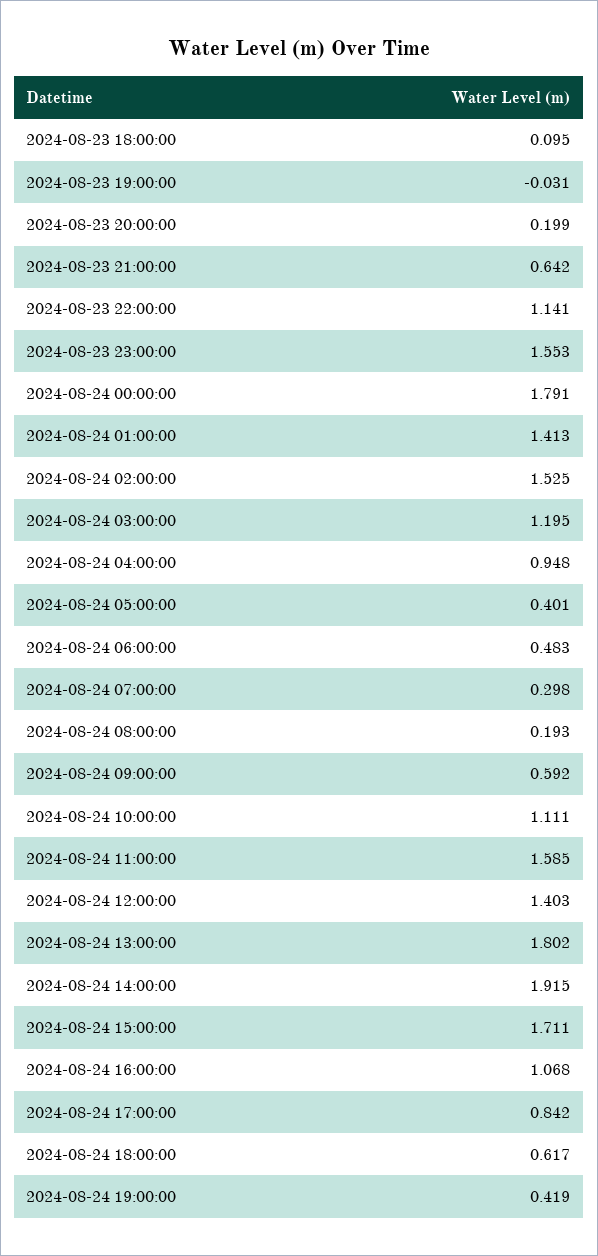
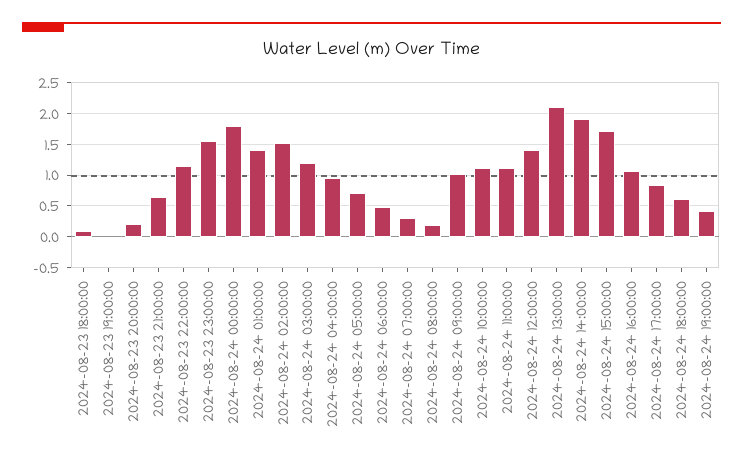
2024-08-24 05:00:00: 0.401 -> 0.7
2024-08-24 09:00:00: 0.592 -> 1
2024-08-24 11:00:00: 1.585 -> 1.1
2024-08-24 13:00:00: 1.802 -> 2.1

